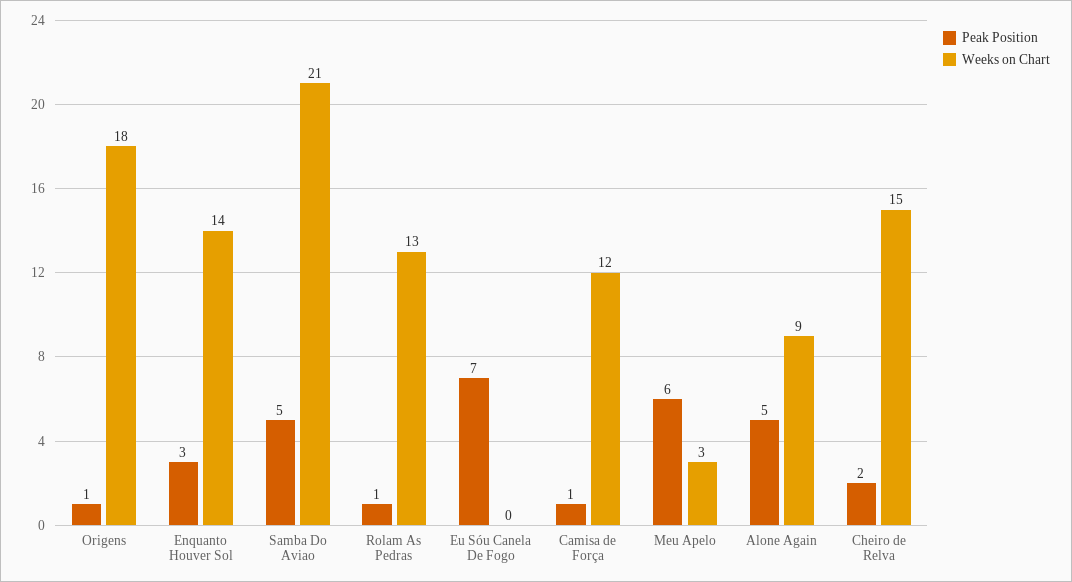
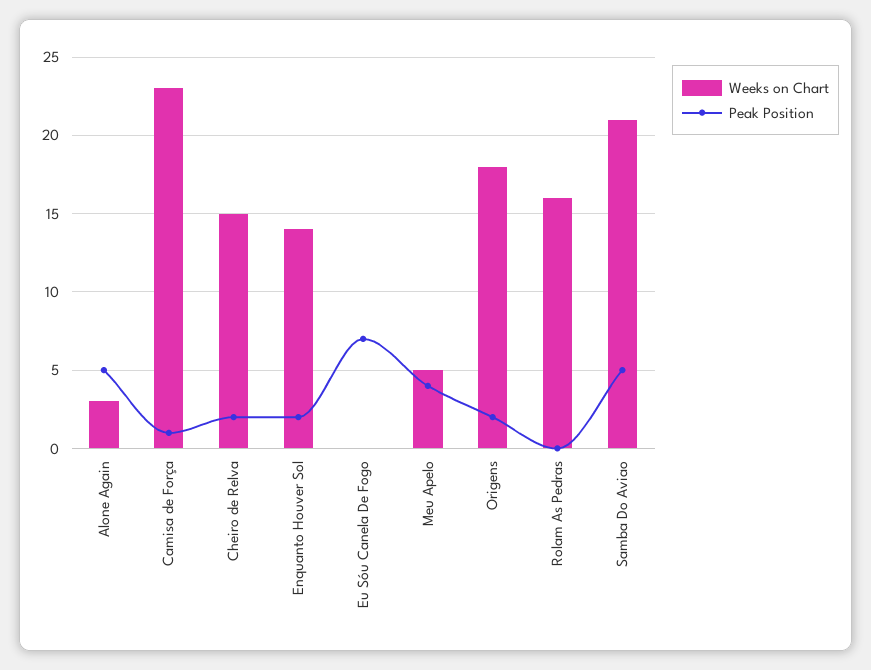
Peak Position, Origens: 1 -> 2
Peak Position, Enquanto Houver Sol: 3 -> 2
Peak Position, Rolam As Pedras: 1 -> 0
Weeks on Chart, Rolam As Pedras: 13 -> 16
Weeks on Chart, Camisa de Força: 12 -> 23
Peak Position, Meu Apelo: 6 -> 4
Weeks on Chart, Meu Apelo: 3 -> 5
Weeks on Chart, Alone Again: 9 -> 3

